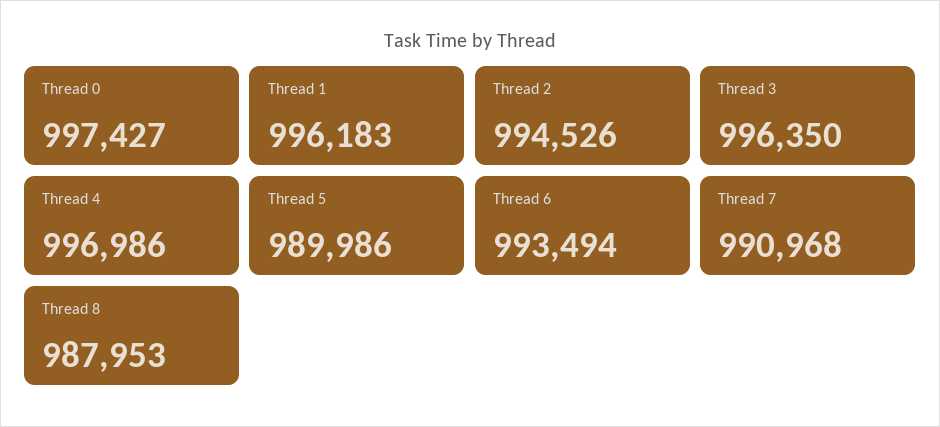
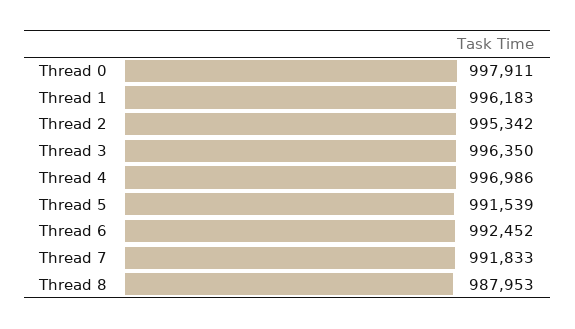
Thread 0: 997427 -> 997911
Thread 2: 994526 -> 995342
Thread 5: 989986 -> 991539
Thread 6: 993494 -> 992452
Thread 7: 990968 -> 991833

